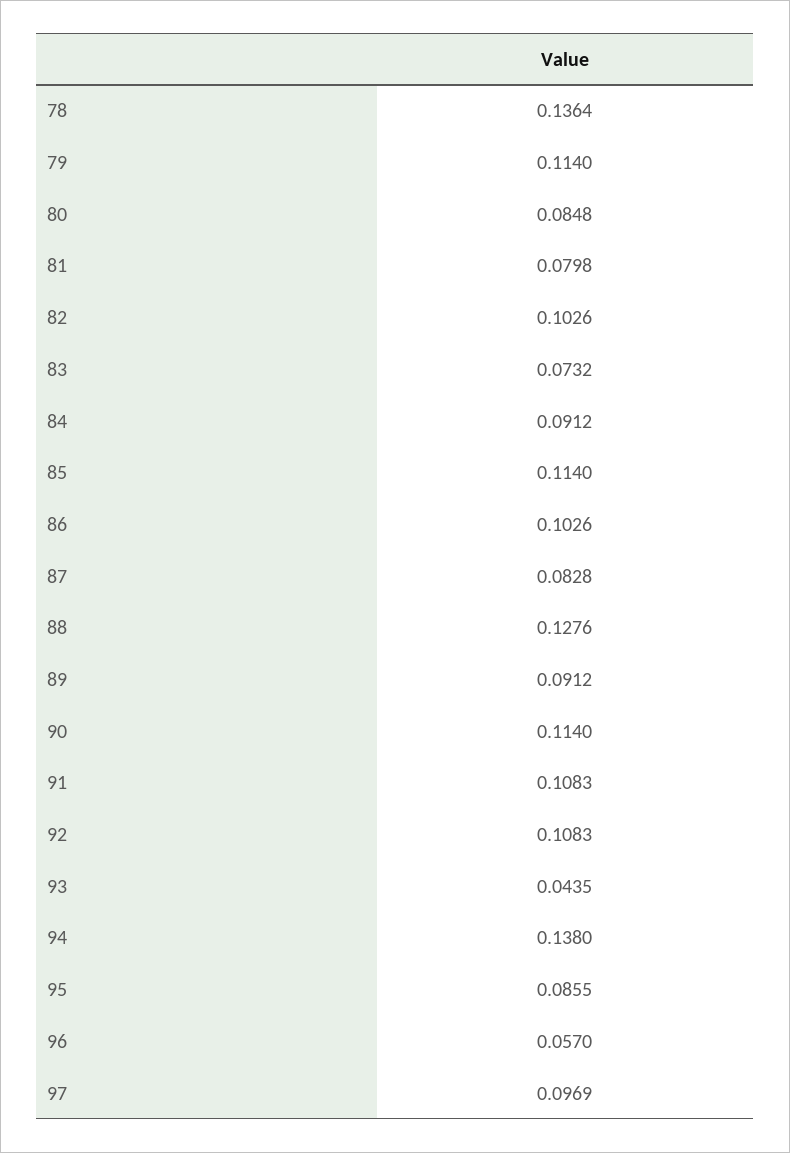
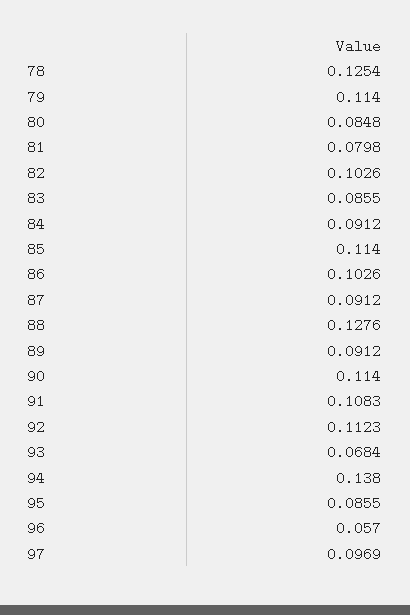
78: 0.1364 -> 0.1254
83: 0.0732 -> 0.0855
87: 0.0828 -> 0.0912
92: 0.1083 -> 0.1123
93: 0.0435 -> 0.0684

